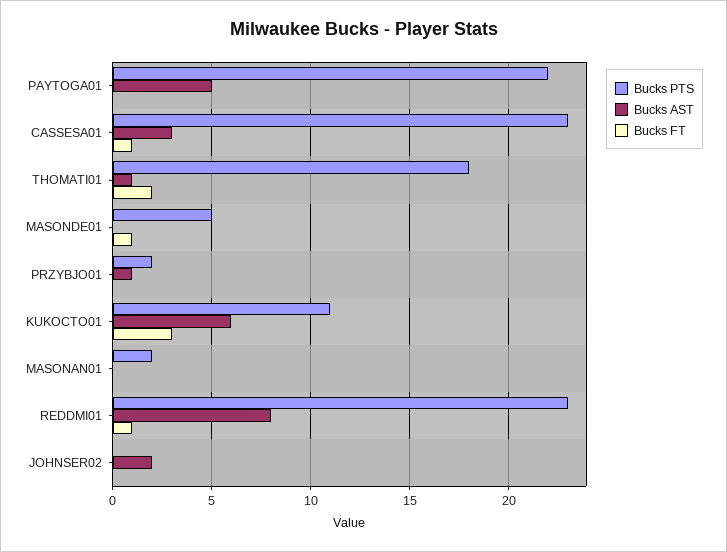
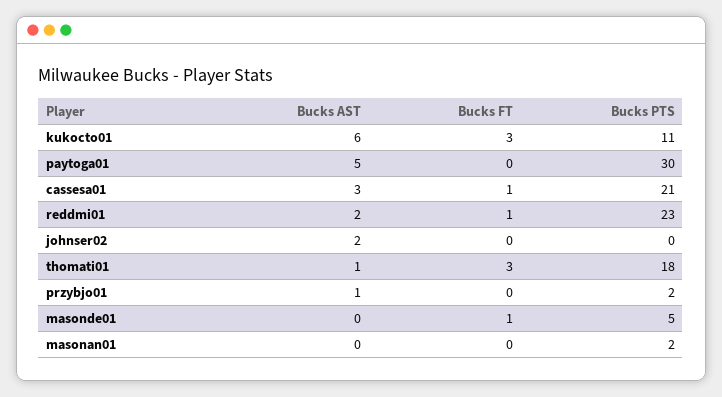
Bucks PTS, PAYTOGA01: 22 -> 30
Bucks PTS, CASSESA01: 23 -> 21
Bucks FT, THOMATI01: 2 -> 3
Bucks AST, REDDMI01: 8 -> 2

